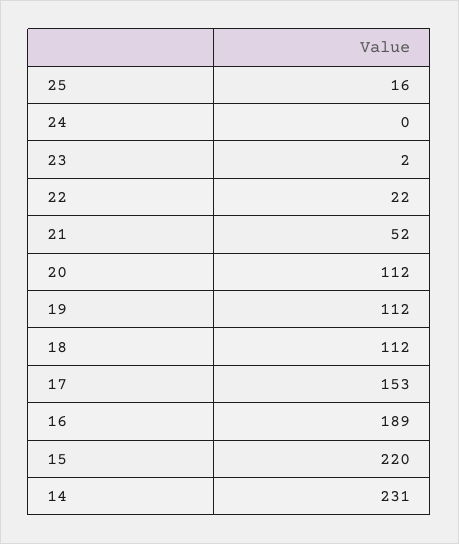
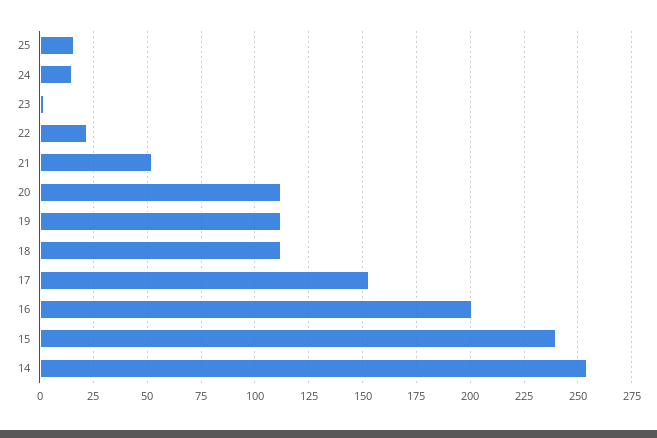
24: 0 -> 15
16: 189 -> 200
15: 220 -> 240
14: 231 -> 255

